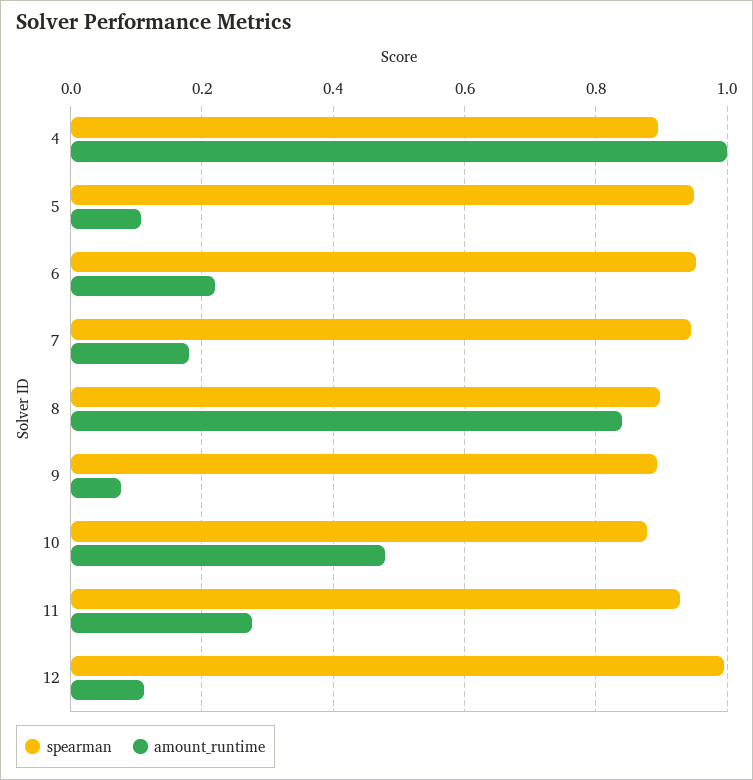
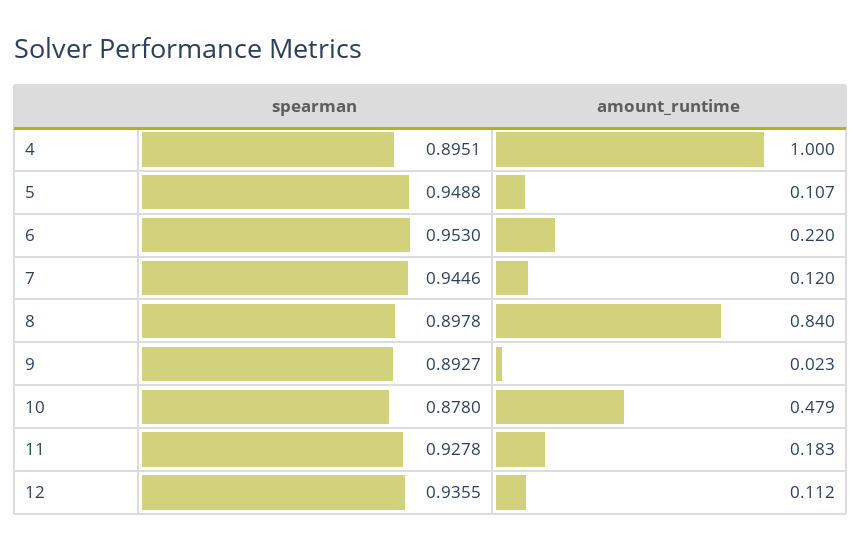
amount_runtime, 7: 0.18 -> 0.12
amount_runtime, 9: 0.08 -> 0.023
amount_runtime, 11: 0.28 -> 0.183
spearman, 12: 1 -> 0.9355

